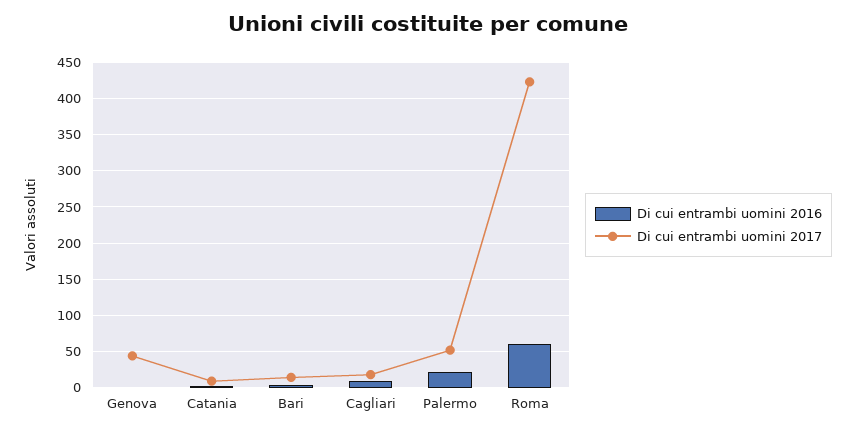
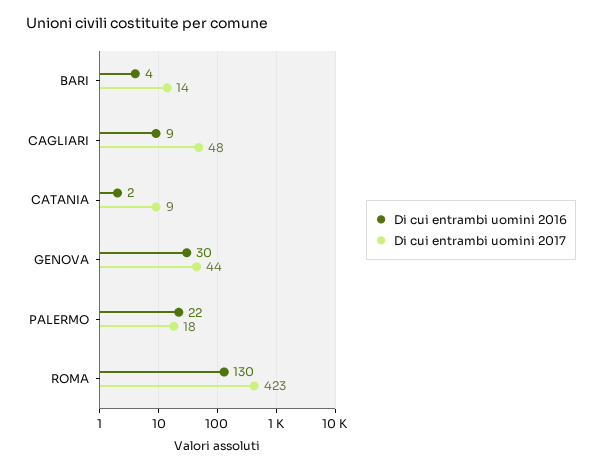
Di cui entrambi uomini 2016, Genova: 0 -> 30
Di cui entrambi uomini 2017, Cagliari: 20 -> 48
Di cui entrambi uomini 2017, Palermo: 50 -> 18
Di cui entrambi uomini 2016, Roma: 60 -> 130

